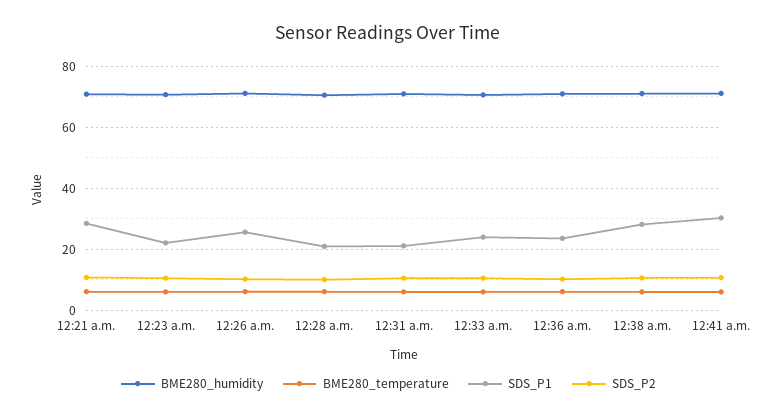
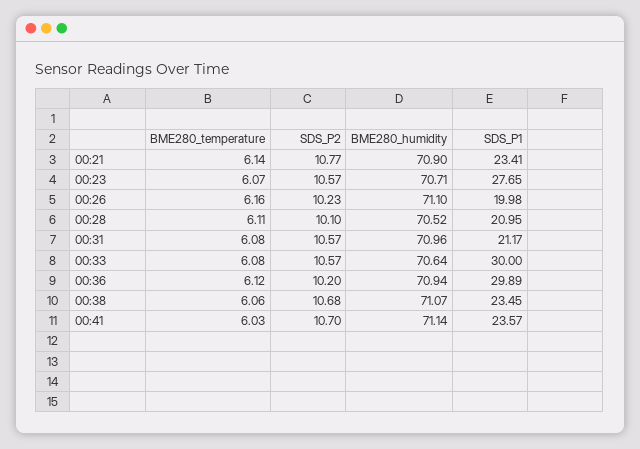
SDS_P1, 12:21 a.m.: 28 -> 23.41
SDS_P1, 12:23 a.m.: 22 -> 27.65
SDS_P1, 12:26 a.m.: 26 -> 19.98
SDS_P1, 12:33 a.m.: 24 -> 30
SDS_P1, 12:36 a.m.: 24 -> 29.89
SDS_P1, 12:38 a.m.: 28 -> 23.45
SDS_P1, 12:41 a.m.: 30 -> 23.57

